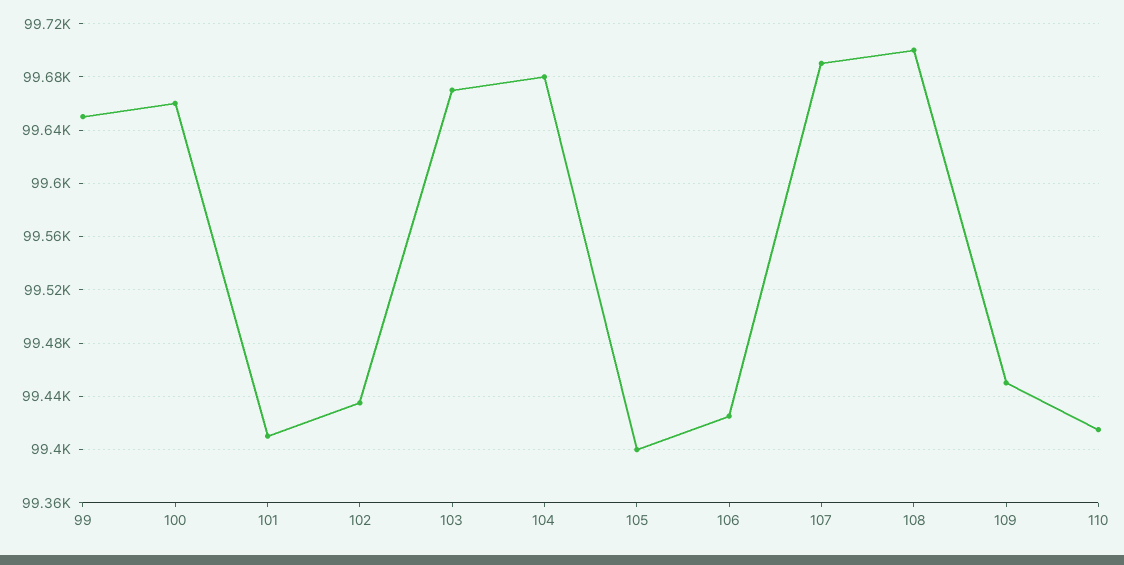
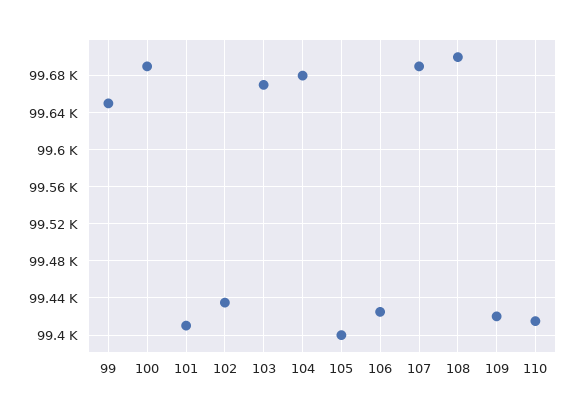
100: 99660 -> 99690
109: 99450 -> 99420

